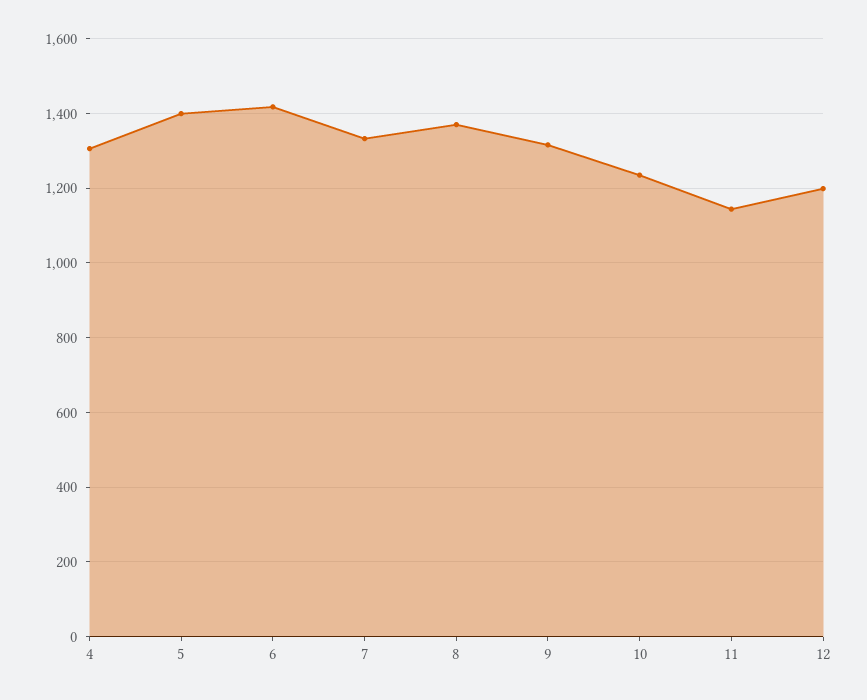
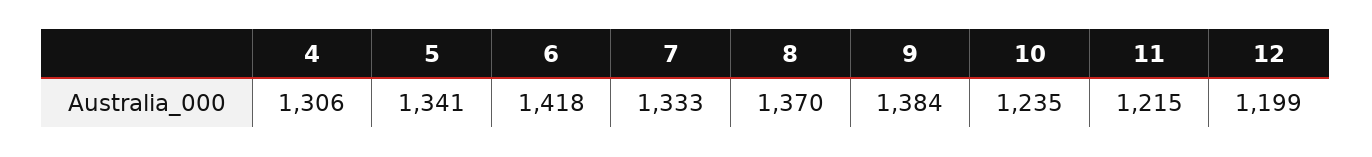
5: 1400 -> 1341
9: 1320 -> 1384
11: 1140 -> 1215

